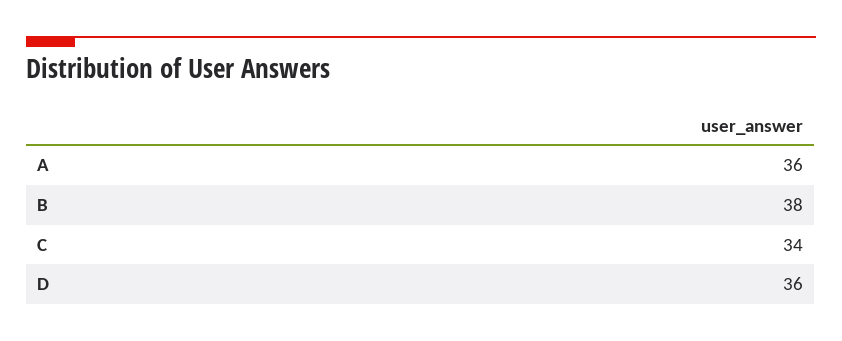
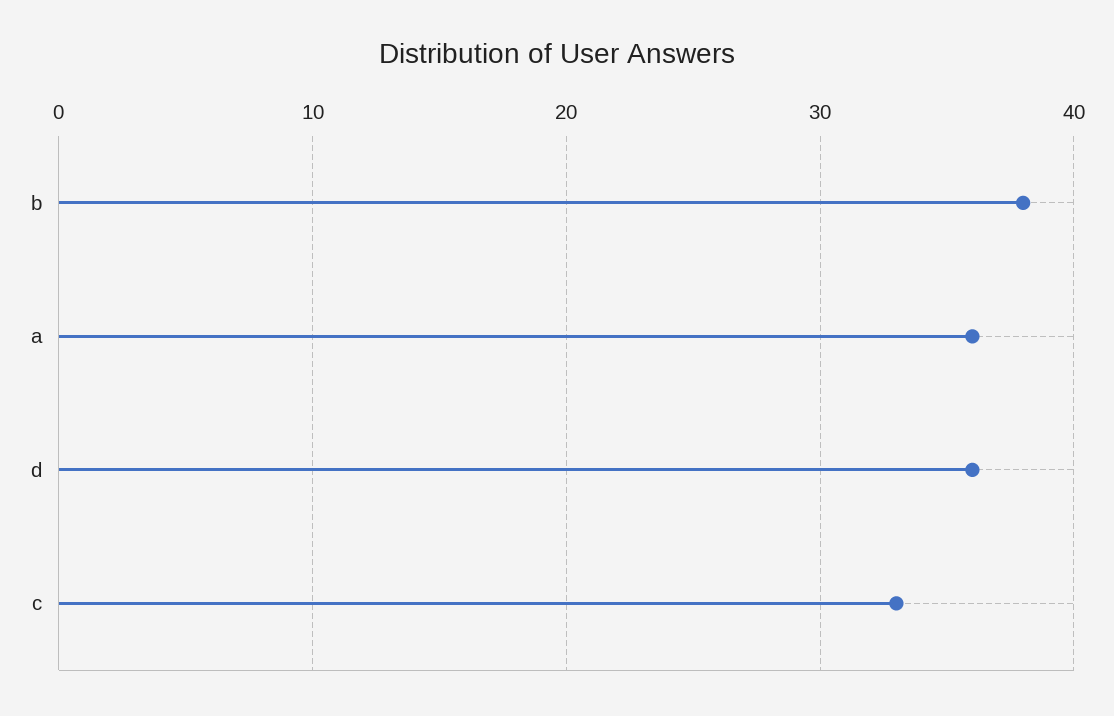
C: 34 -> 33

